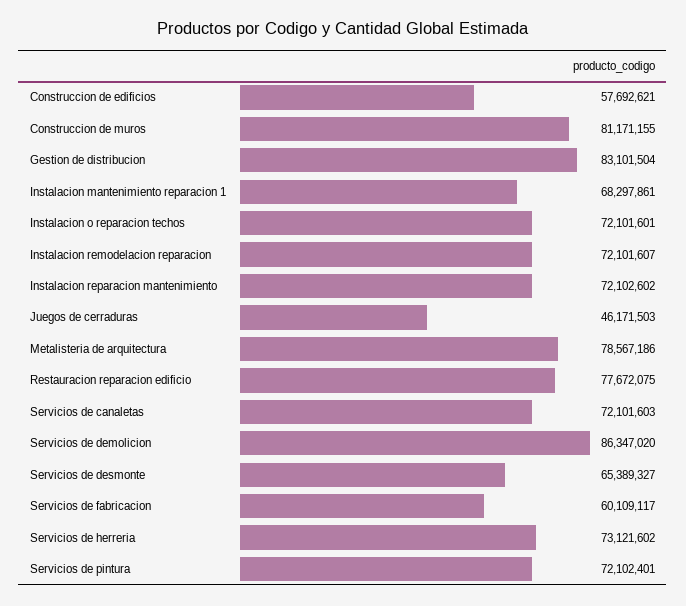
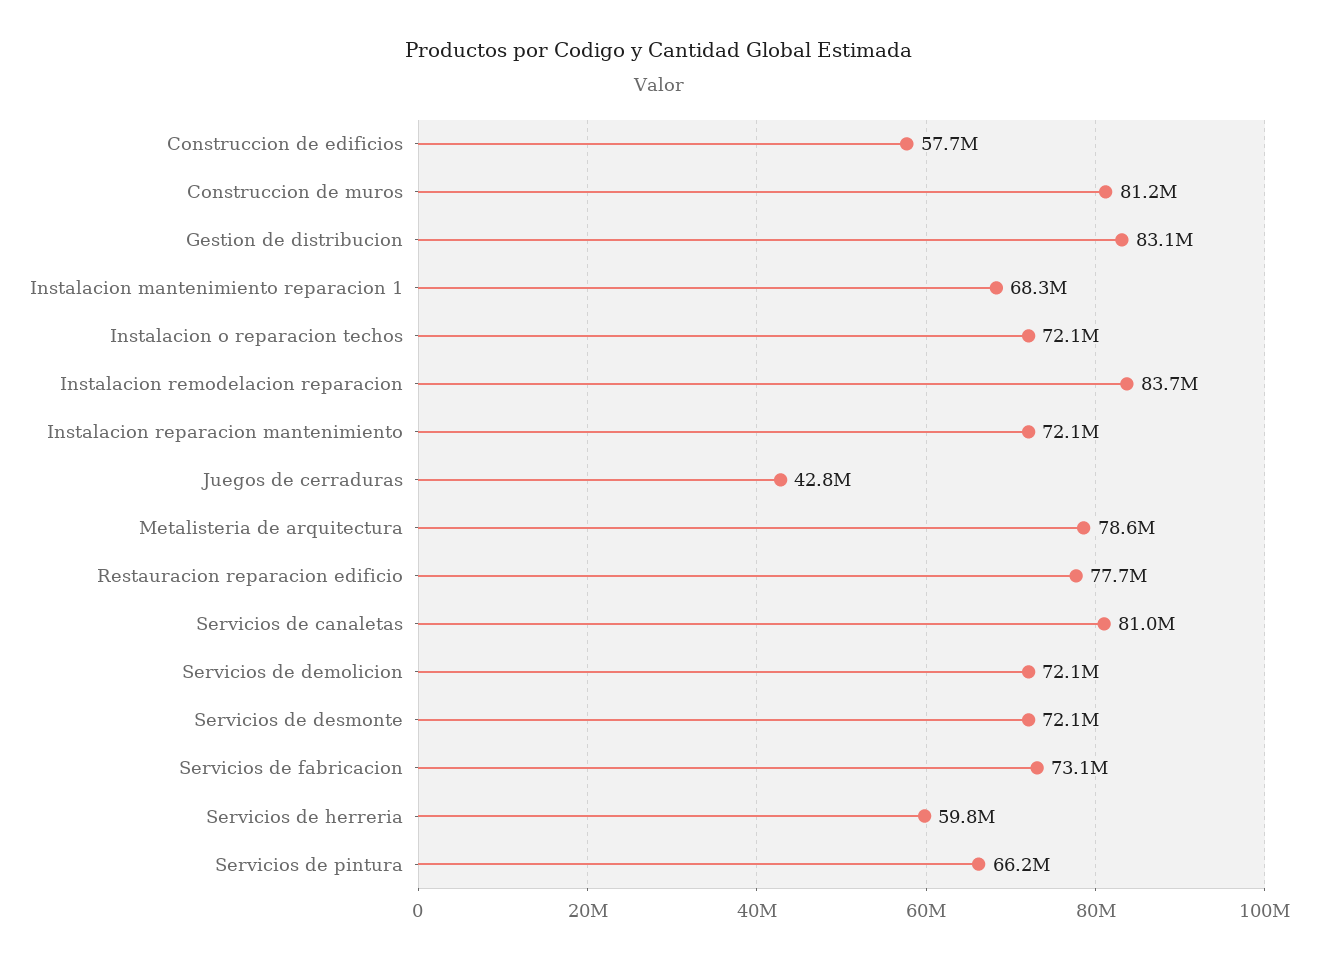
Instalacion remodelacion reparacion: 72101607 -> 83700000
Juegos de cerraduras: 46171503 -> 42800000
Servicios de canaletas: 72101603 -> 81000000
Servicios de demolicion: 86347020 -> 72100000
Servicios de desmonte: 65389327 -> 72100000
Servicios de fabricacion: 60109117 -> 73100000
Servicios de herreria: 73121602 -> 59800000
Servicios de pintura: 72102401 -> 66200000

